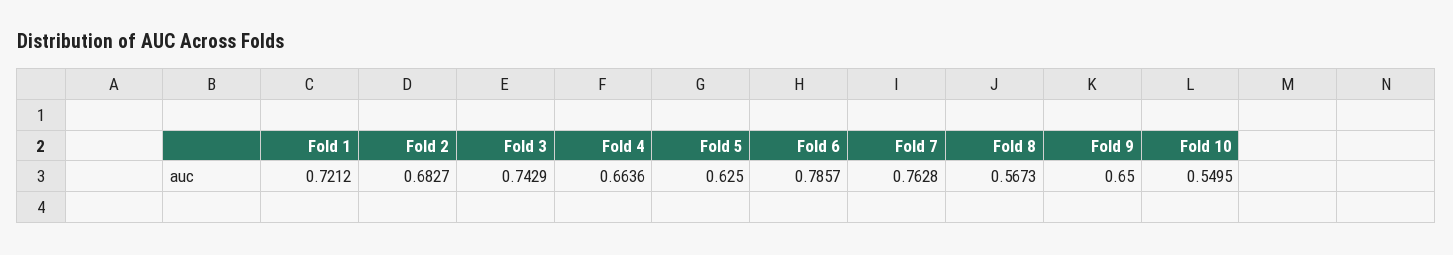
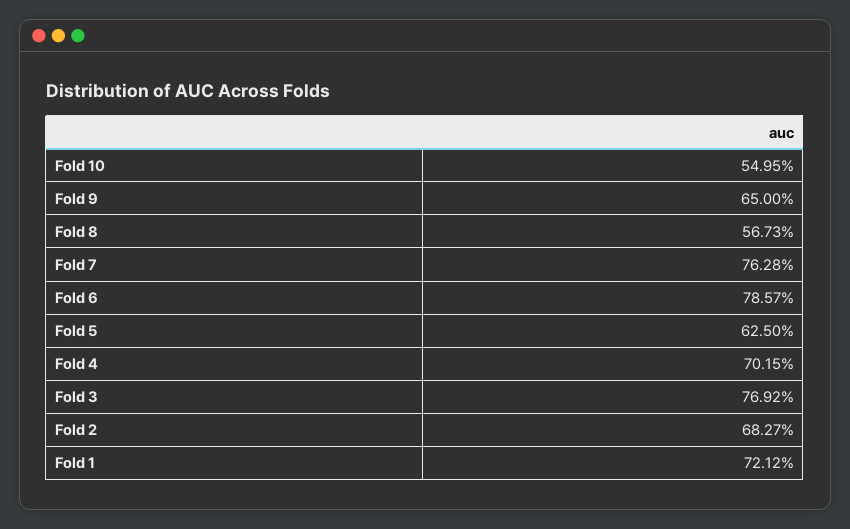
Fold 3: 0.7429 -> 0.7692
Fold 4: 0.6636 -> 0.7015

